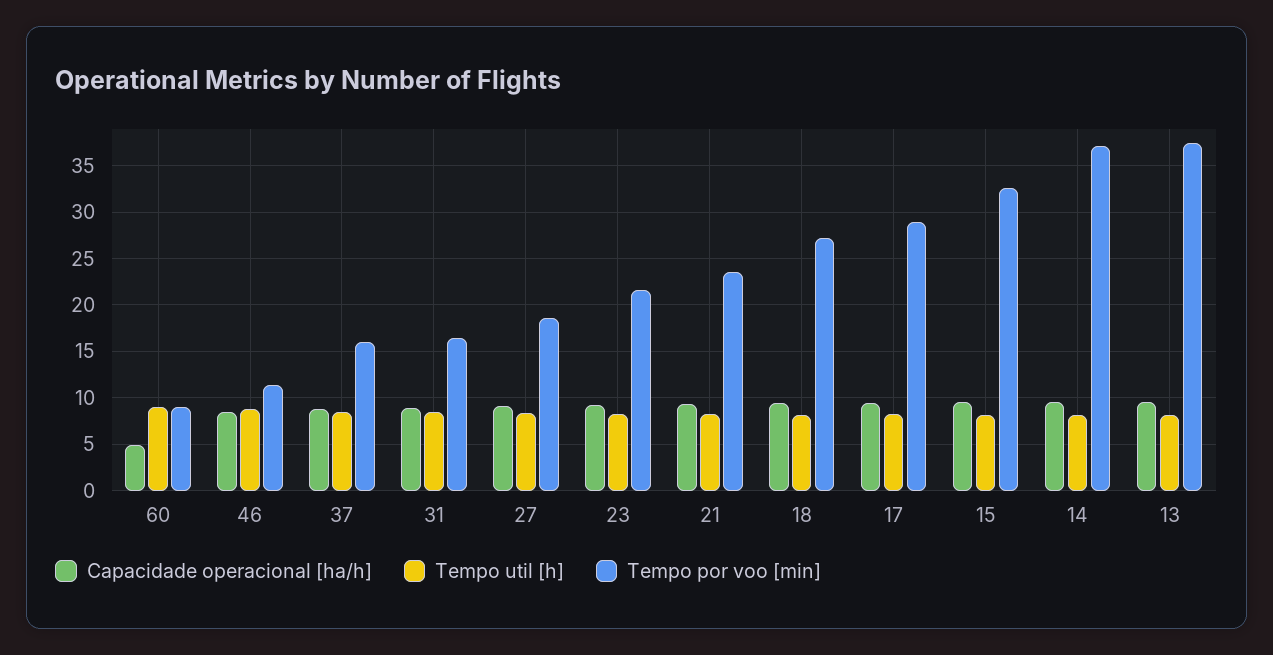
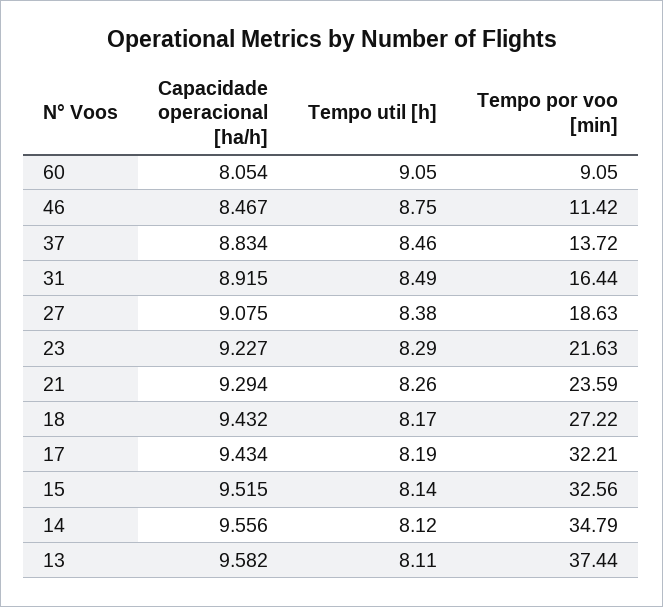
Capacidade operacional [ha/h], 60: 5 -> 8.054
Tempo por voo [min], 37: 16 -> 13.72
Tempo por voo [min], 17: 29 -> 32.21
Tempo por voo [min], 14: 37 -> 34.79

